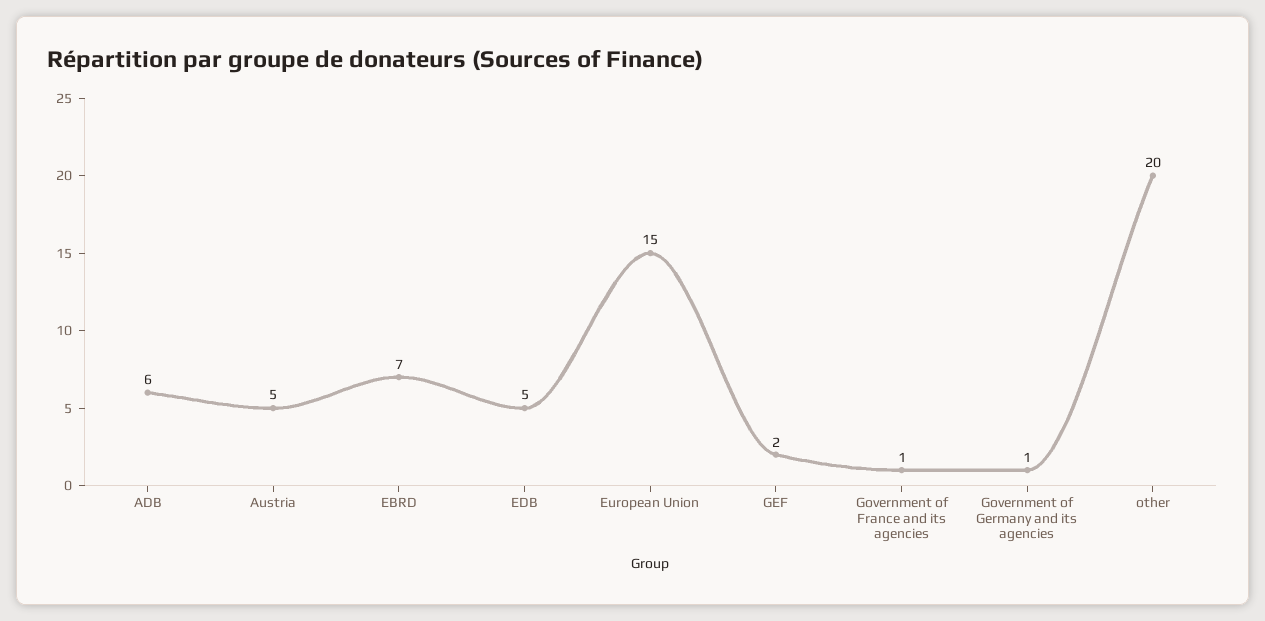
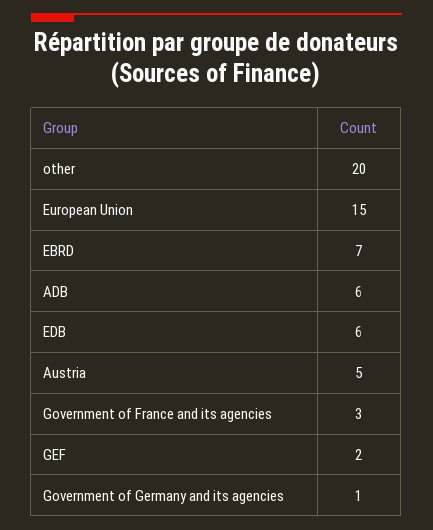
EDB: 5 -> 6
Government of France and its agencies: 1 -> 3

